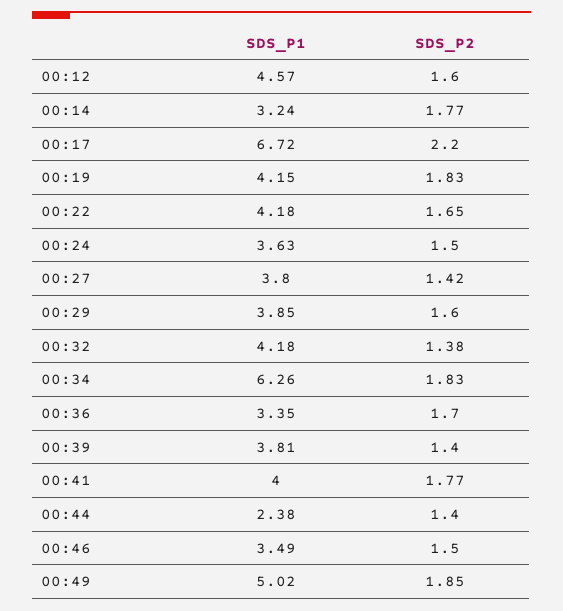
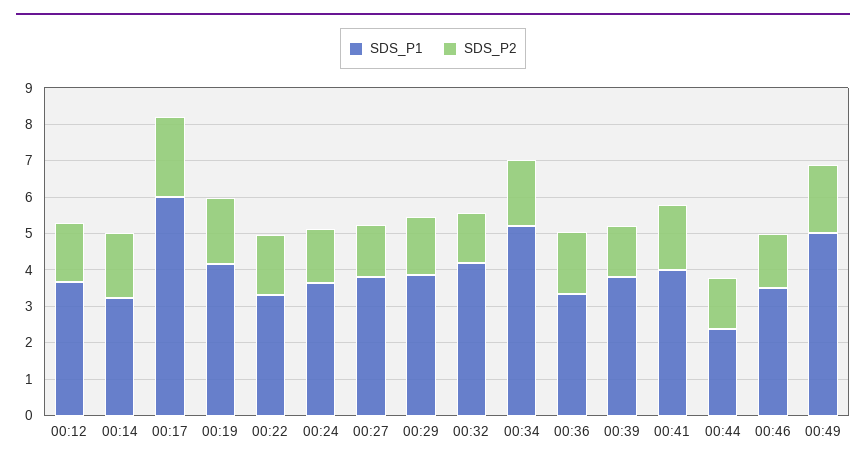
SDS_P1, 00:12: 4.57 -> 3.75
SDS_P1, 00:17: 6.72 -> 6
SDS_P1, 00:22: 4.18 -> 3.25
SDS_P1, 00:34: 6.26 -> 5.25

